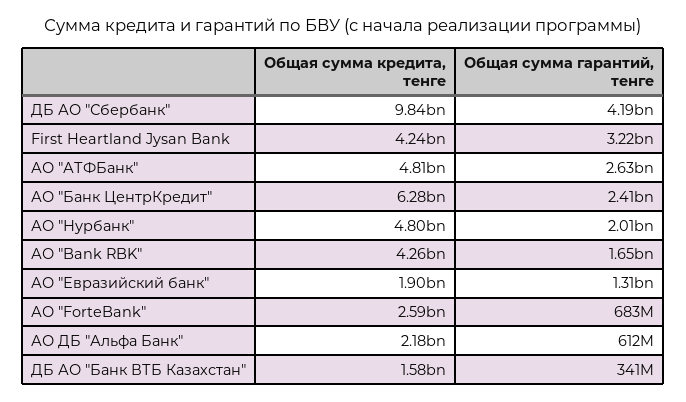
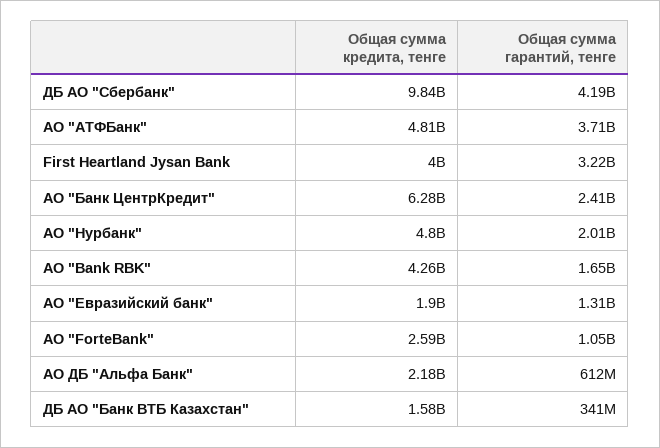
Общая сумма кредита, тенге, First Heartland Jysan Bank: 4240000000 -> 4000000000
Общая сумма гарантий, тенге, АО "АТФБанк": 2630000000 -> 3710000000
Общая сумма гарантий, тенге, АО "ForteBank": 683000000 -> 1050000000

